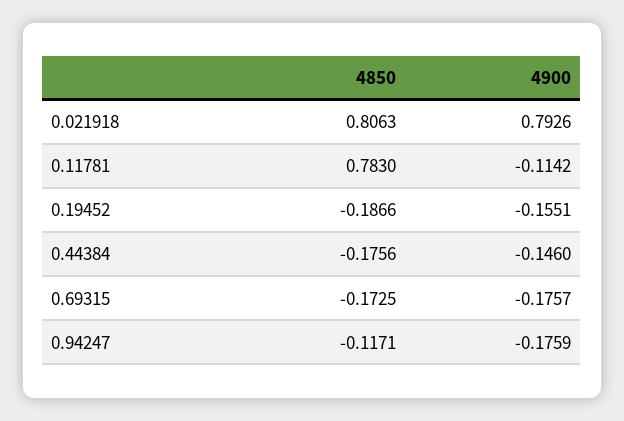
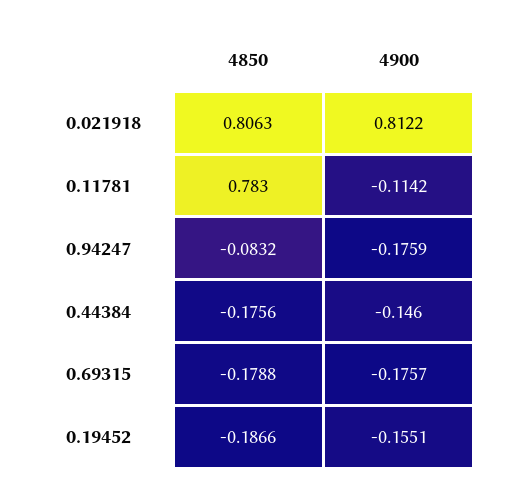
4900, 0.021918: 0.7926 -> 0.8122
4850, 0.69315: -0.1725 -> -0.1788
4850, 0.94247: -0.1171 -> -0.0832

